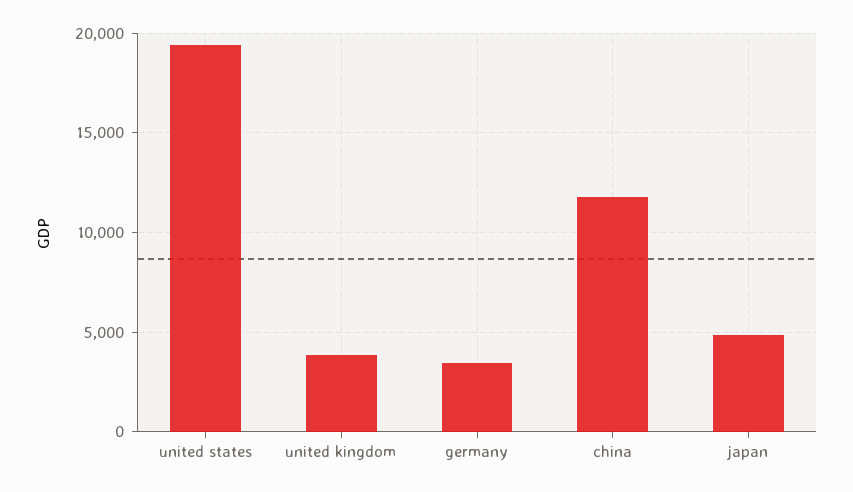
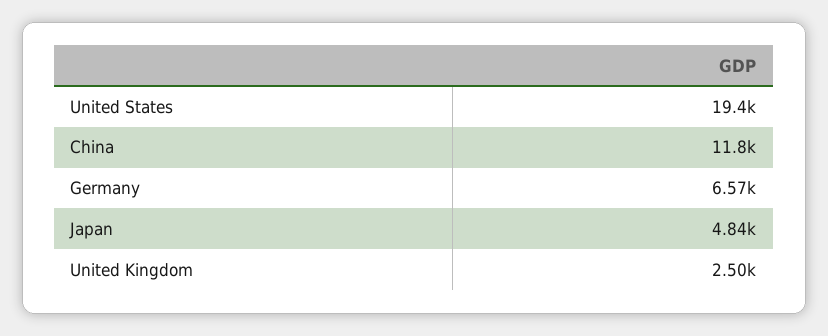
united kingdom: 4000 -> 2500
germany: 3500 -> 6570

